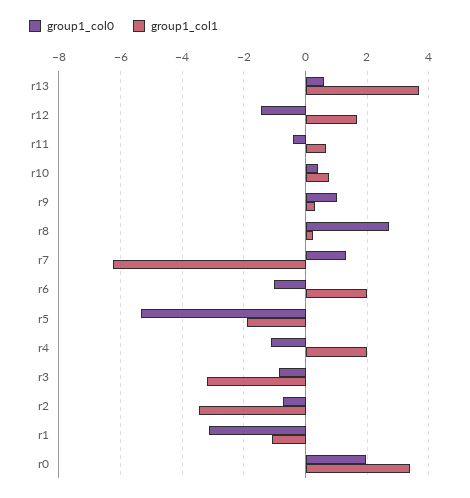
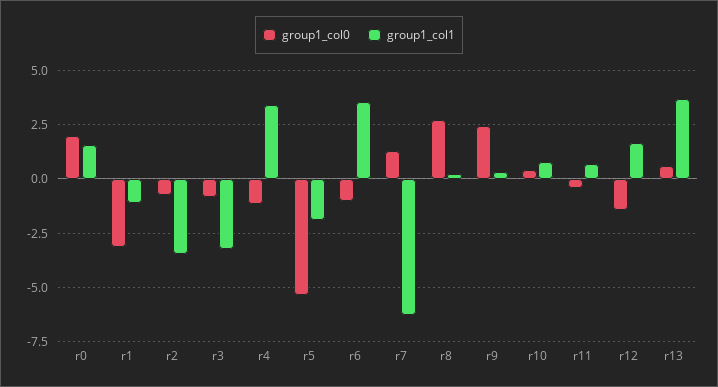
group1_col0, r9: 1 -> 2.5
group1_col1, r6: 2 -> 3.5
group1_col1, r4: 2 -> 3.5
group1_col1, r0: 3.4 -> 1.5

